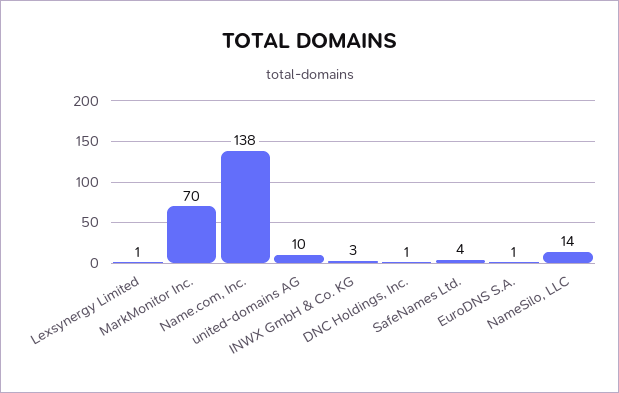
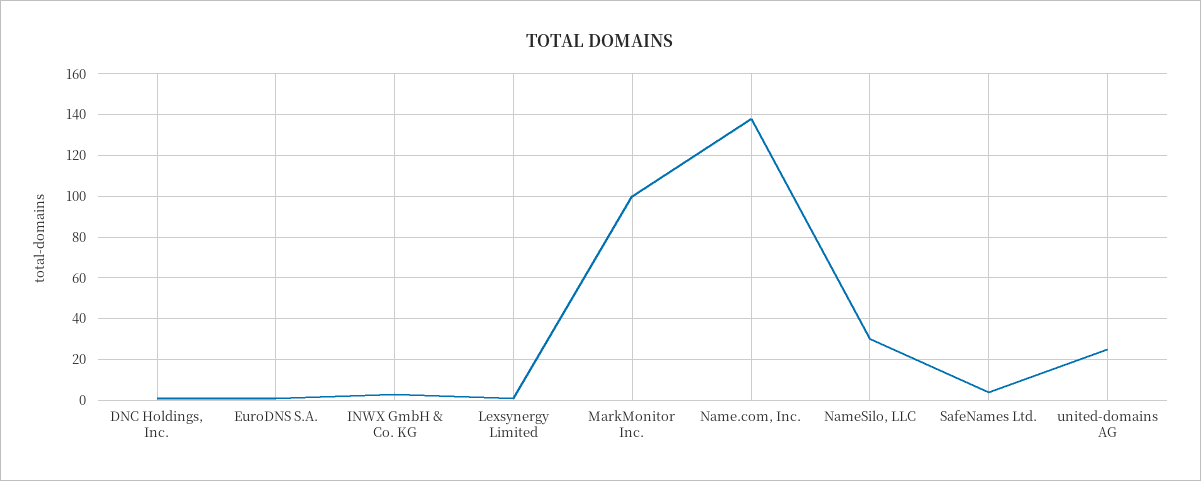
MarkMonitor Inc.: 70 -> 100
united-domains AG: 10 -> 25
NameSilo, LLC: 14 -> 30

